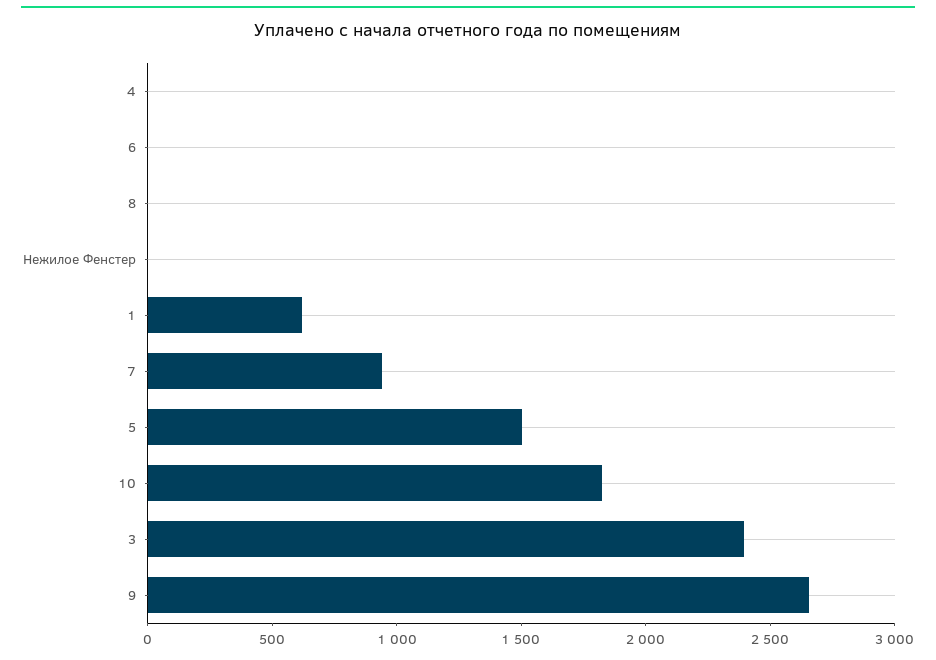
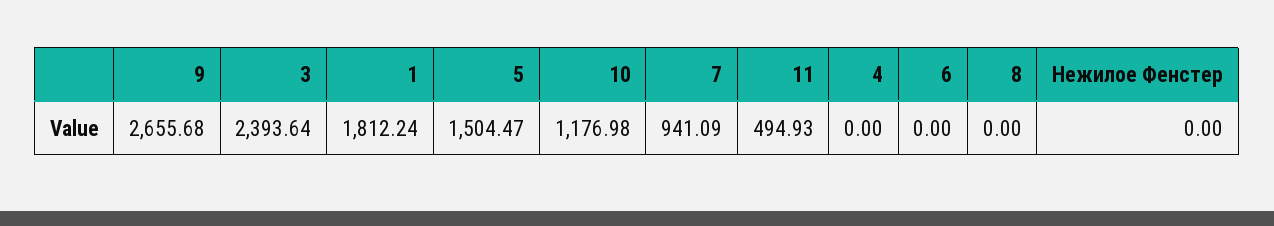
1: 600 -> 1812.24
10: 1800 -> 1176.98
11: none -> 494.93

